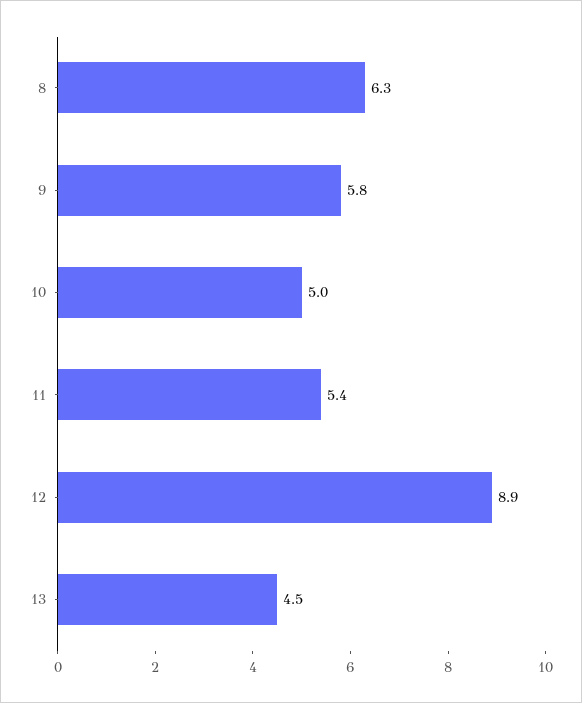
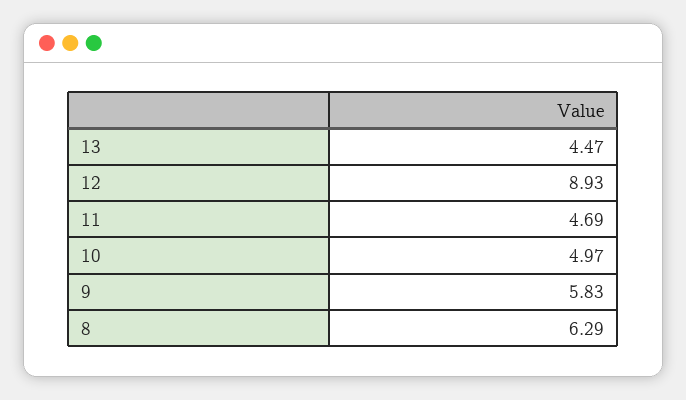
11: 5.4 -> 4.69

